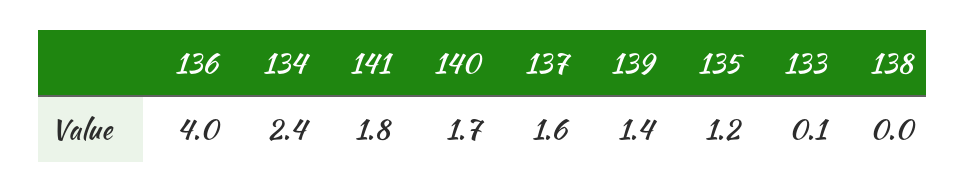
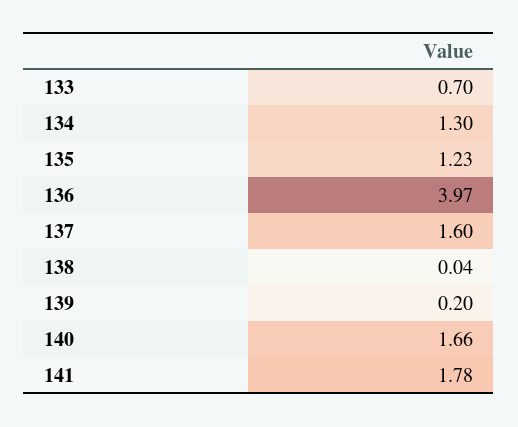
134: 2.4 -> 1.3
139: 1.4 -> 0.2
133: 0.1 -> 0.7

